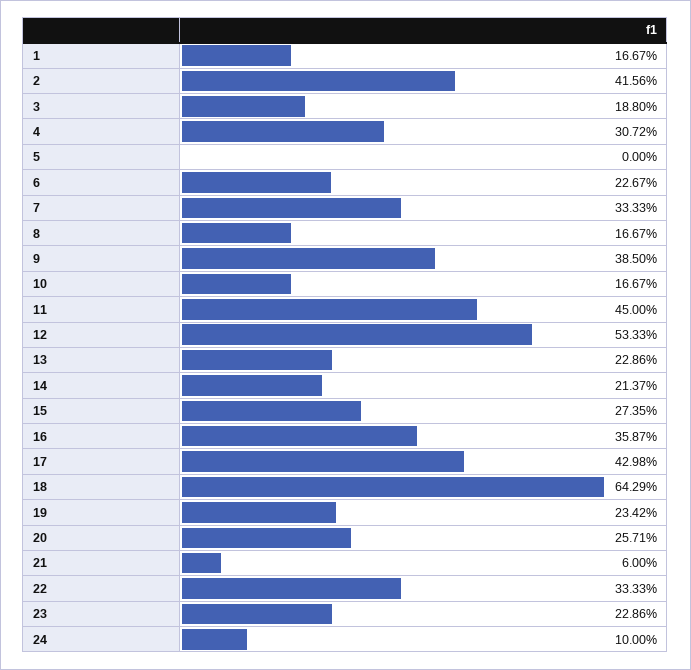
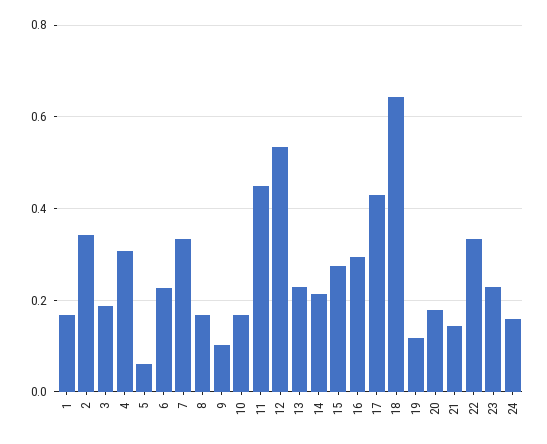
2: 0.4156 -> 0.34
5: 0 -> 0.06
9: 0.385 -> 0.1
16: 0.3587 -> 0.3
19: 0.2342 -> 0.12
20: 0.2571 -> 0.18
21: 0.06 -> 0.14
24: 0.1 -> 0.16

